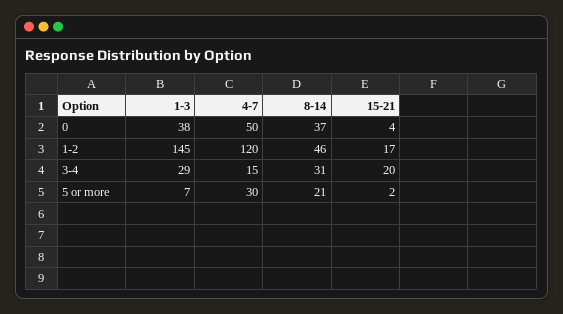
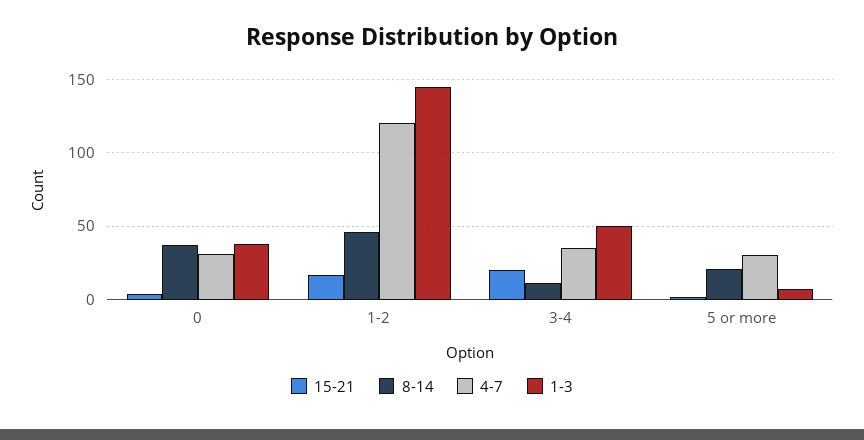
4-7, 0: 50 -> 30
1-3, 3-4: 29 -> 50
4-7, 3-4: 15 -> 35
8-14, 3-4: 31 -> 10

